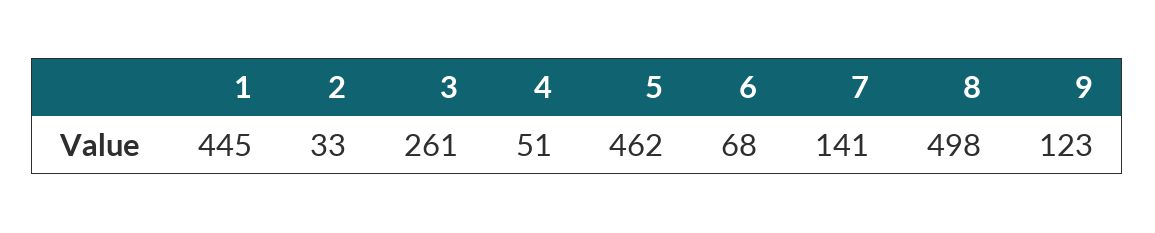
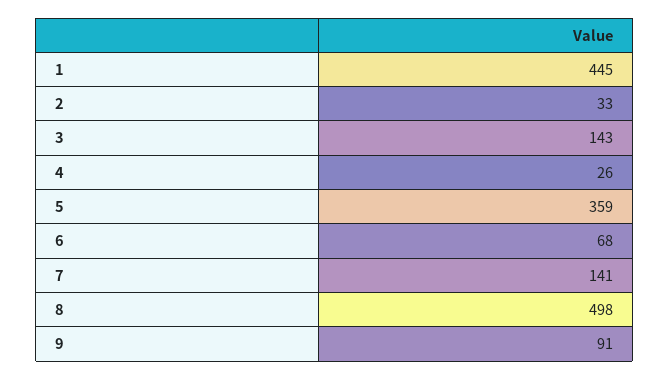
3: 261 -> 143
4: 51 -> 26
5: 462 -> 359
9: 123 -> 91

